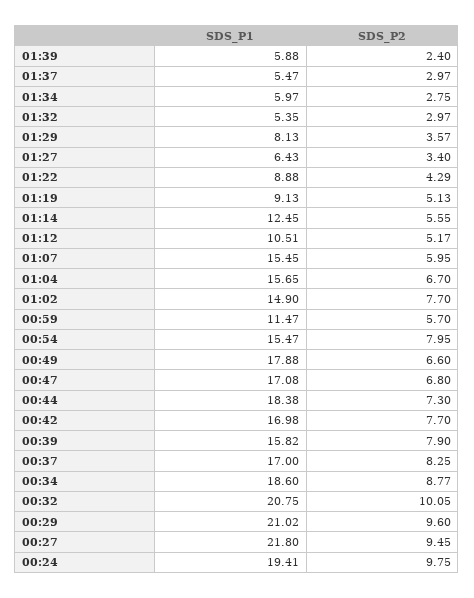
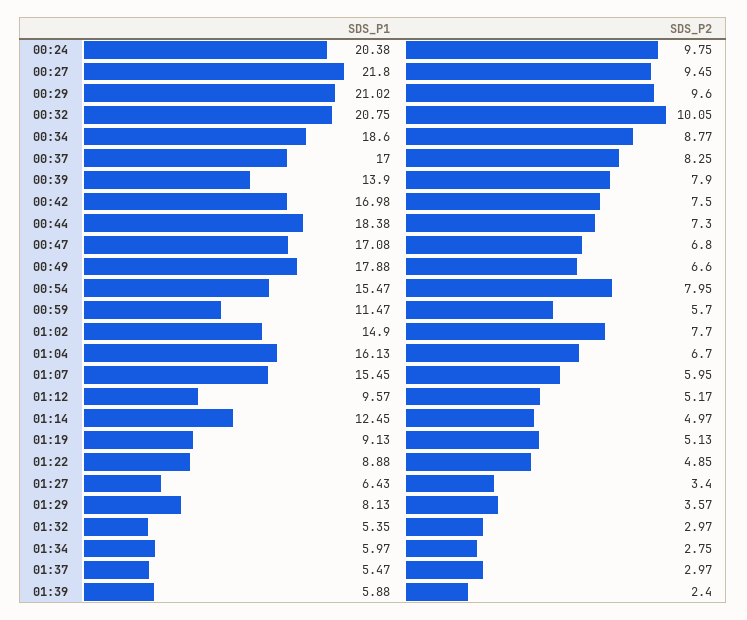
SDS_P2, 01:22: 4.29 -> 4.85
SDS_P2, 01:14: 5.55 -> 4.97
SDS_P1, 01:12: 10.51 -> 9.57
SDS_P1, 01:04: 15.65 -> 16.13
SDS_P2, 00:42: 7.7 -> 7.5
SDS_P1, 00:39: 15.82 -> 13.9
SDS_P1, 00:24: 19.41 -> 20.38

